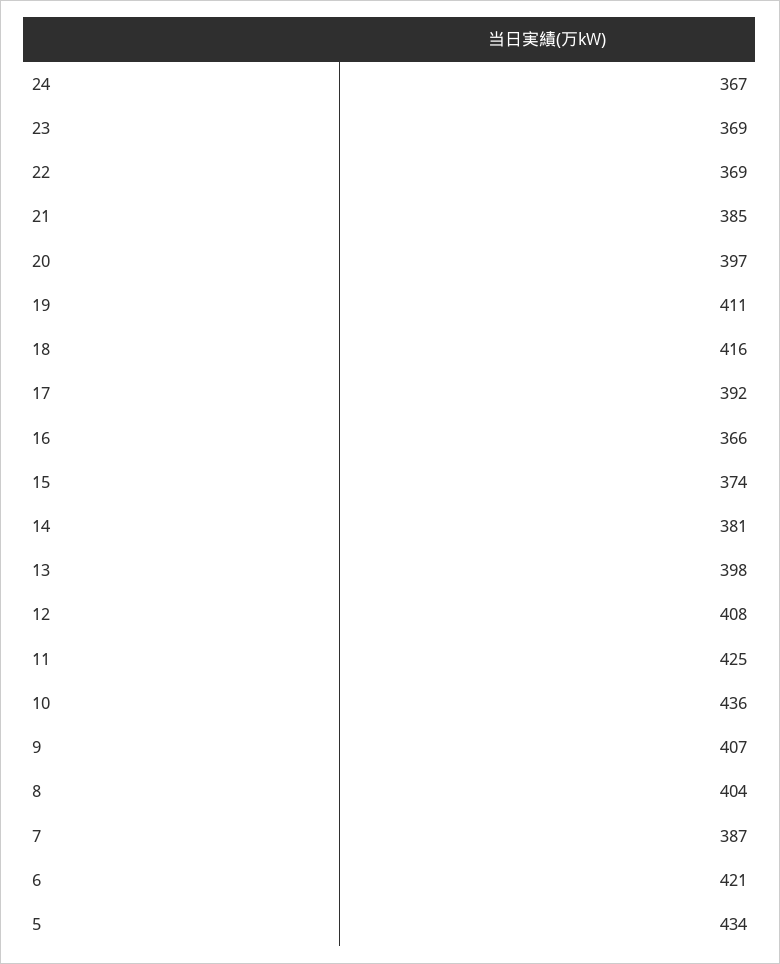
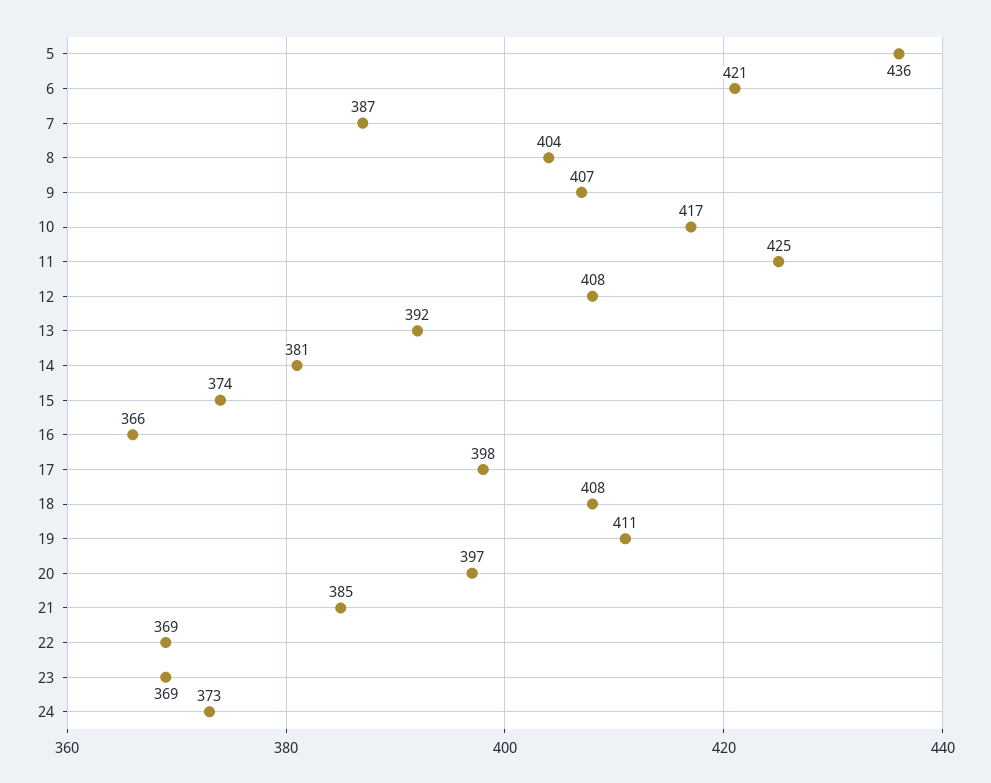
24: 367 -> 373
18: 416 -> 408
17: 392 -> 398
13: 398 -> 392
10: 436 -> 417
5: 434 -> 436

